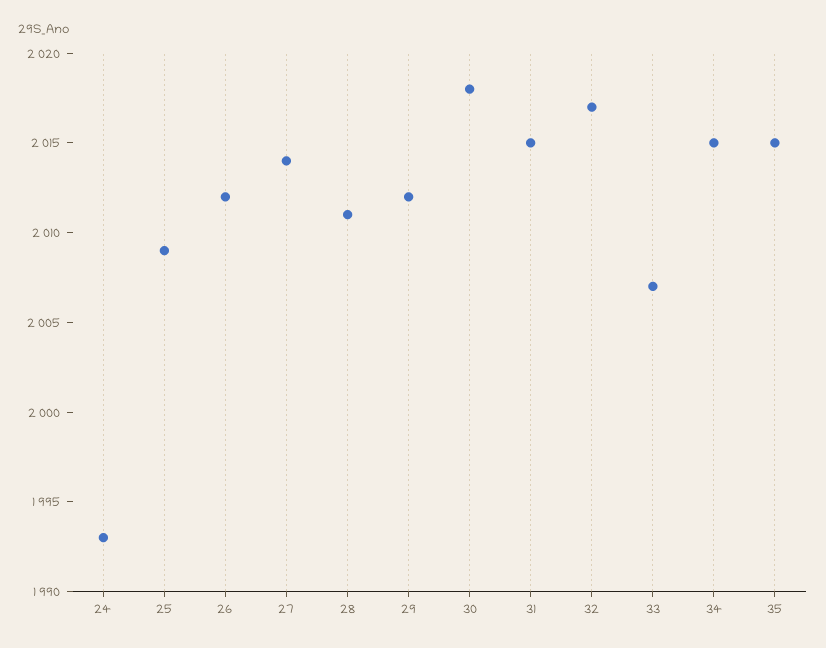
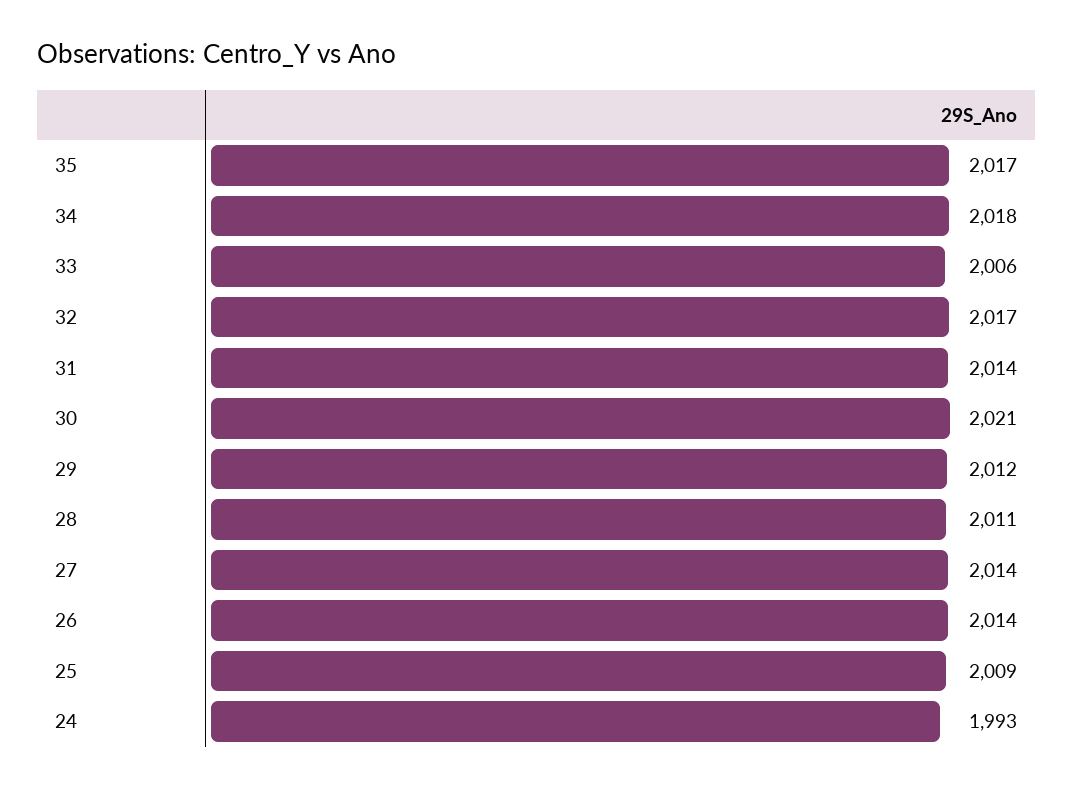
26: 2012 -> 2014
30: 2018 -> 2021
31: 2015 -> 2014
33: 2007 -> 2006
34: 2015 -> 2018
35: 2015 -> 2017

